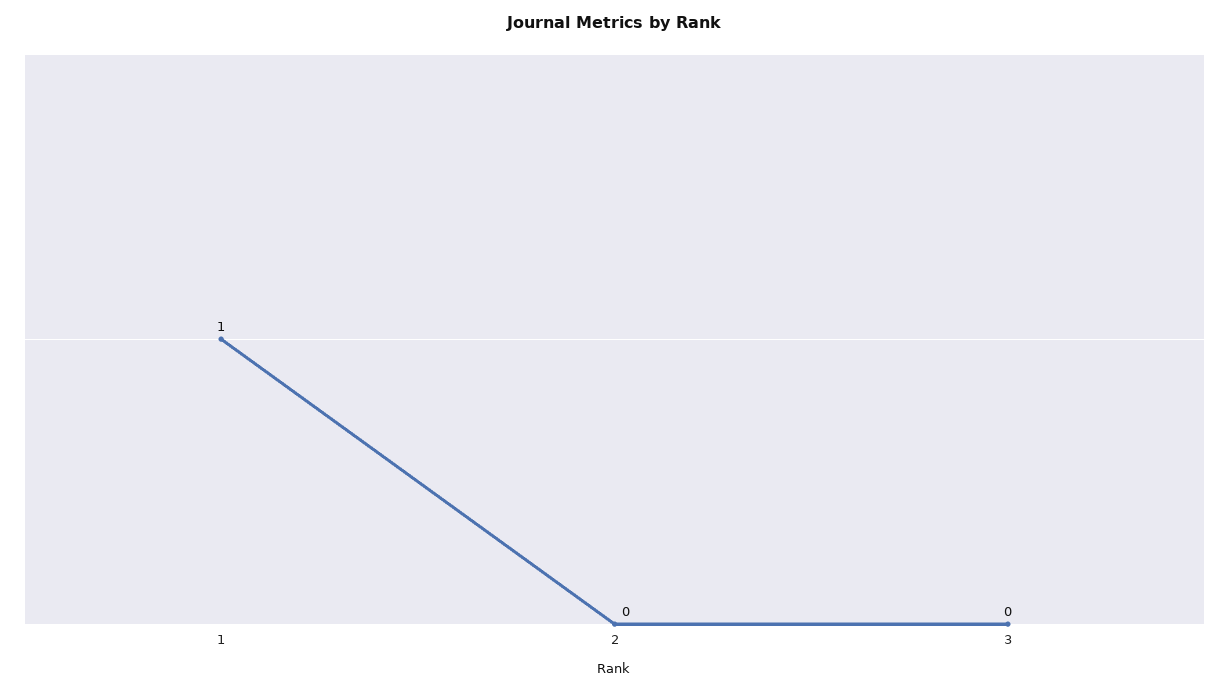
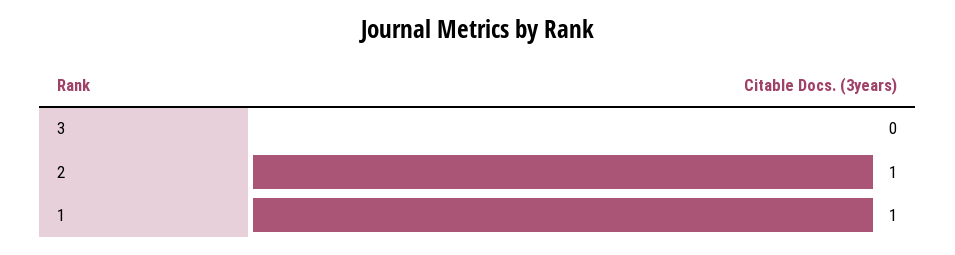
2: 0 -> 1

